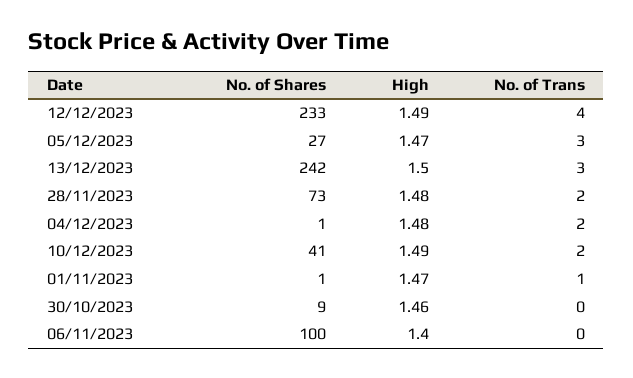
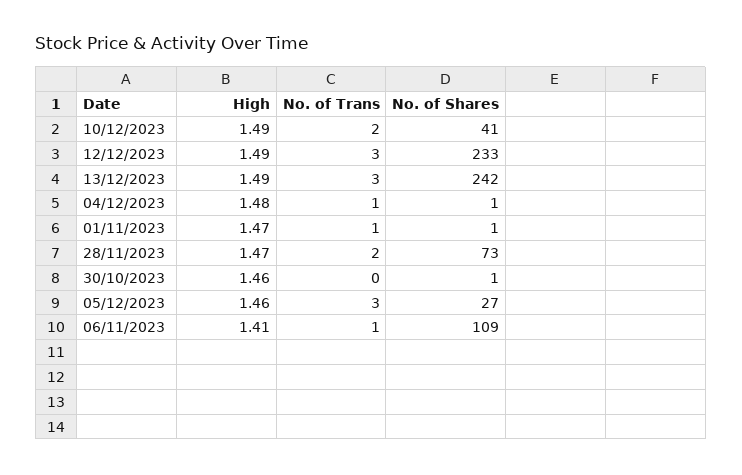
No. of Trans, 12/12/2023: 4 -> 3
High, 05/12/2023: 1.47 -> 1.46
High, 13/12/2023: 1.5 -> 1.49
High, 28/11/2023: 1.48 -> 1.47
No. of Trans, 04/12/2023: 2 -> 1
No. of Shares, 30/10/2023: 9 -> 1
No. of Shares, 06/11/2023: 100 -> 109
High, 06/11/2023: 1.4 -> 1.41
No. of Trans, 06/11/2023: 0 -> 1

